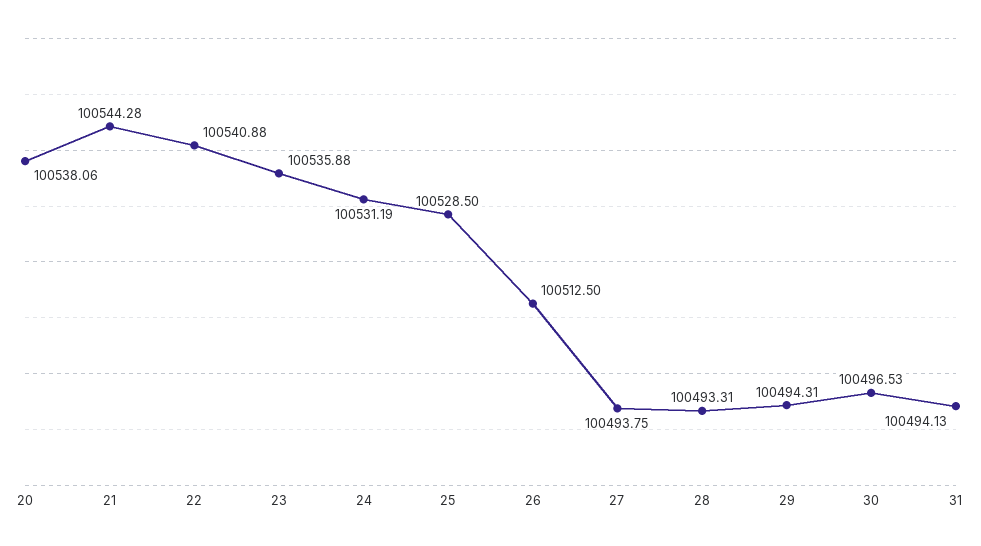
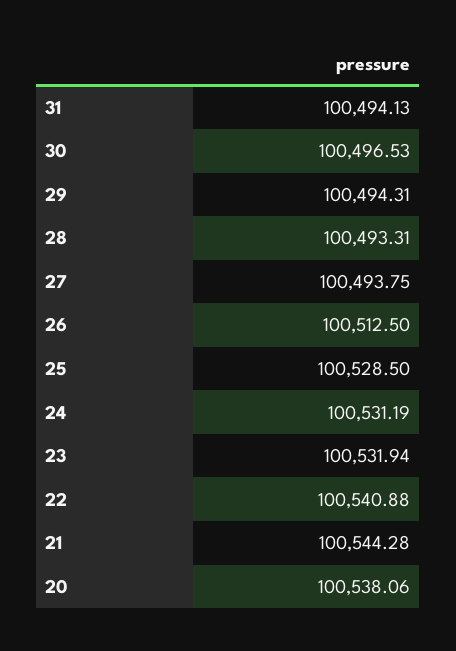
23: 100535.88 -> 100531.94

